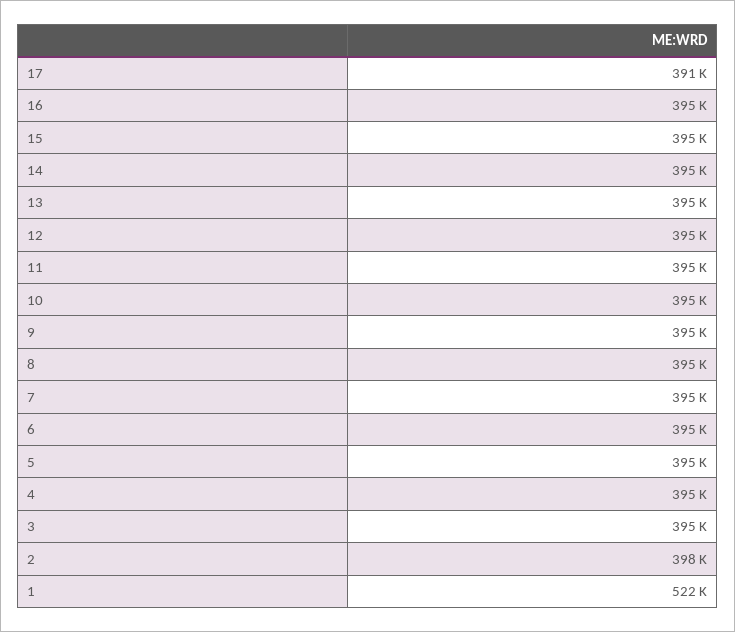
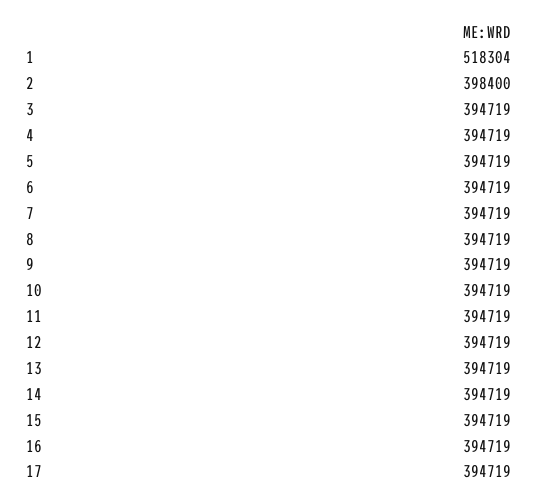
17: 391000 -> 394719
1: 522000 -> 518304

